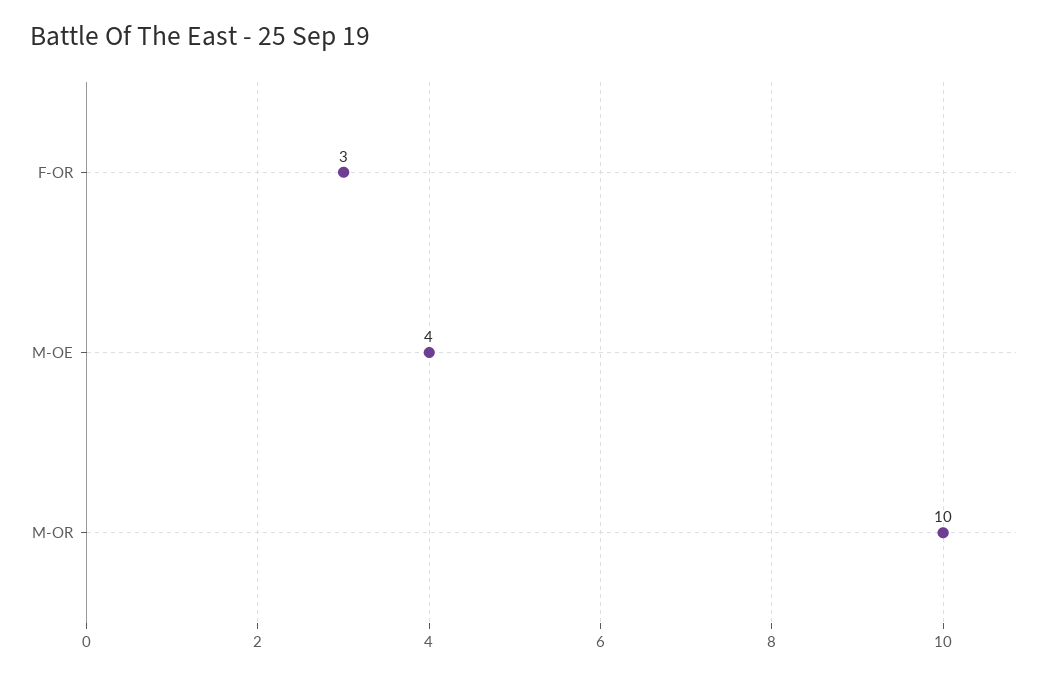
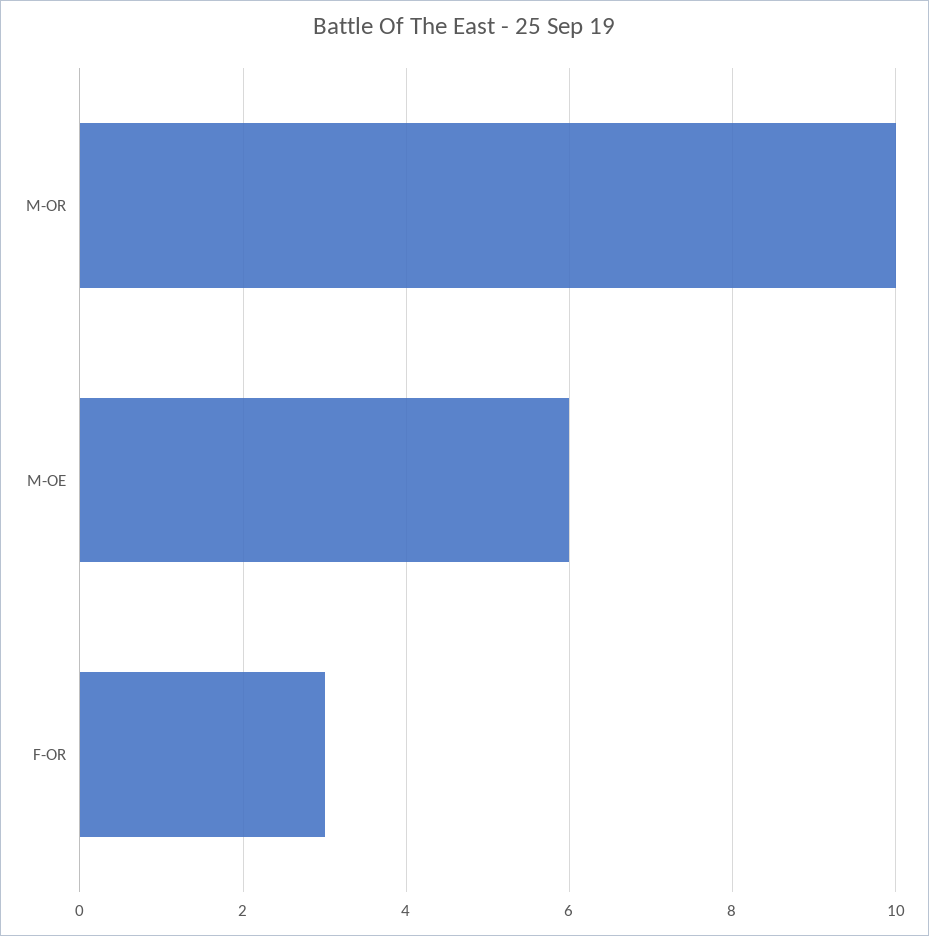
M-OE: 4 -> 6

